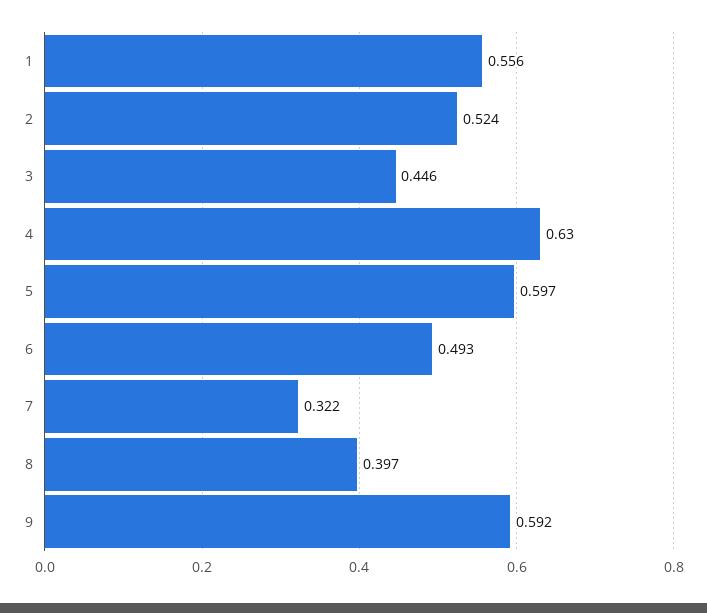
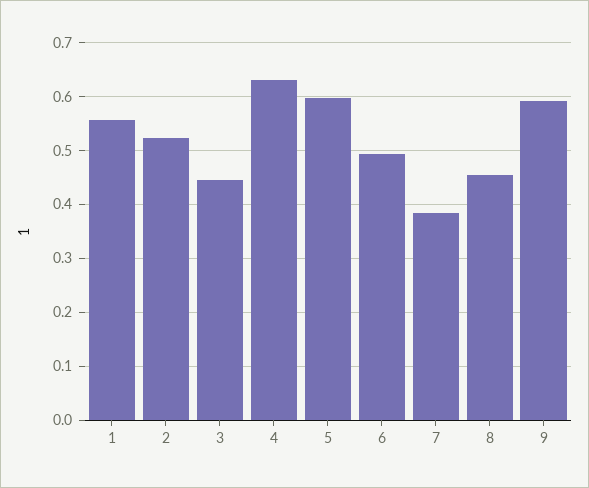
7: 0.322 -> 0.38
8: 0.397 -> 0.46

